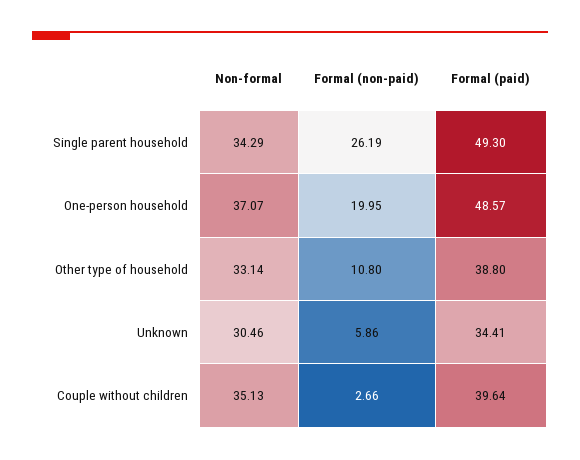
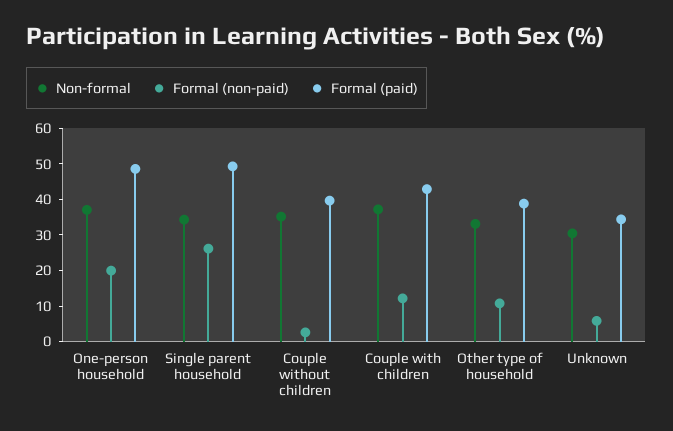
Non-formal, Couple with children: none -> 37.5
Formal (non-paid), Couple with children: none -> 12.5
Formal (paid), Couple with children: none -> 42.5

